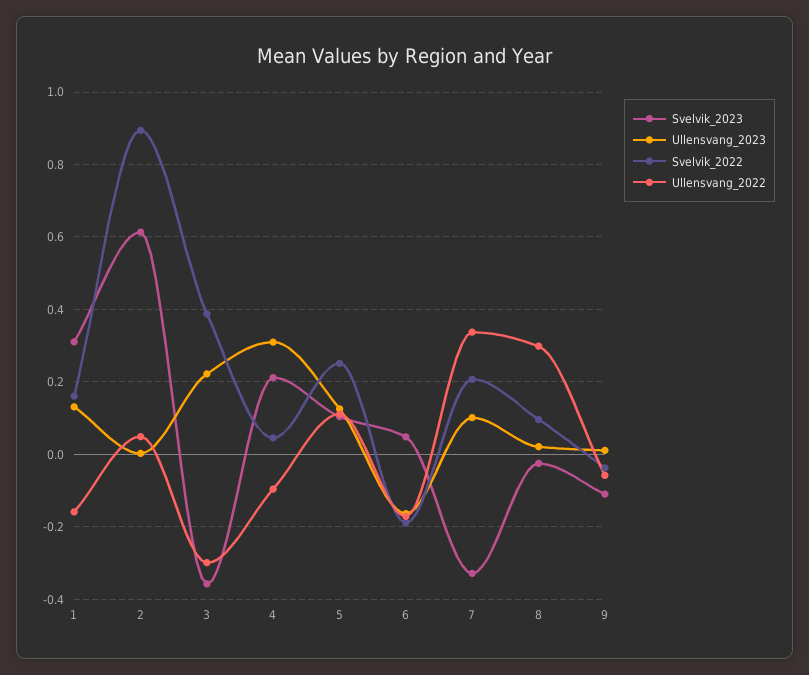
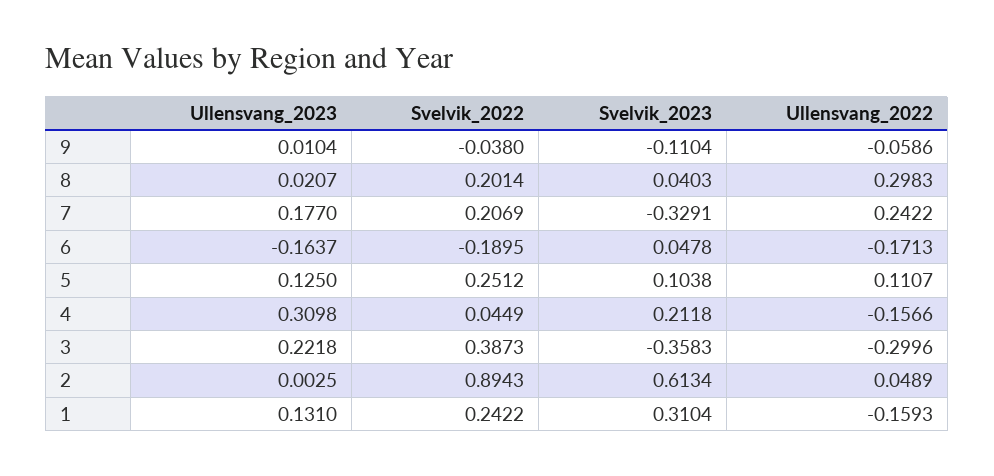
Svelvik_2022, 1: 0.16 -> 0.2422
Ullensvang_2022, 4: -0.1 -> -0.1566
Ullensvang_2023, 7: 0.1 -> 0.177
Ullensvang_2022, 7: 0.34 -> 0.2422
Svelvik_2023, 8: -0.02 -> 0.0403
Svelvik_2022, 8: 0.1 -> 0.2014

